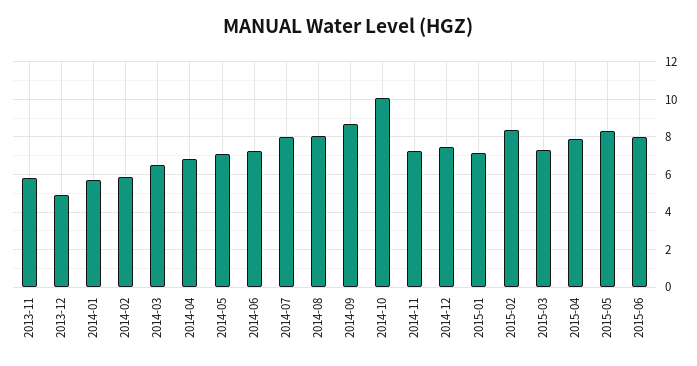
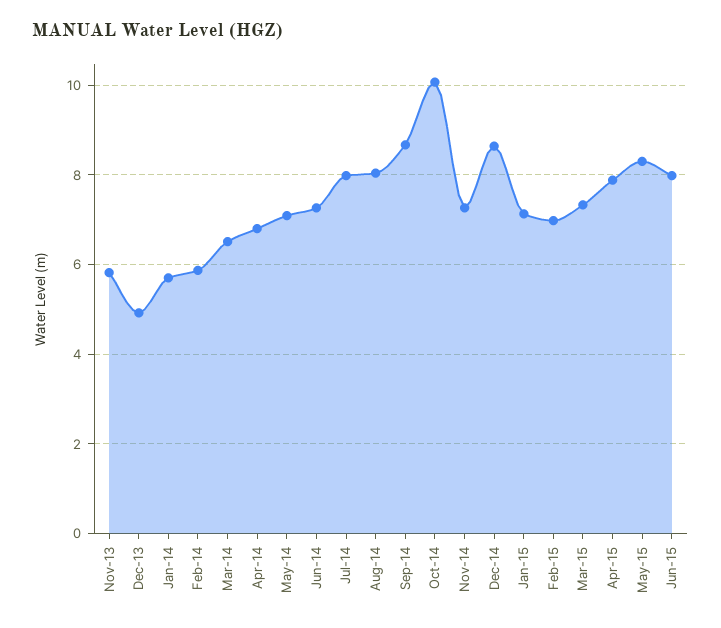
2014-12: 7.5 -> 8.6
2015-02: 8.5 -> 7

